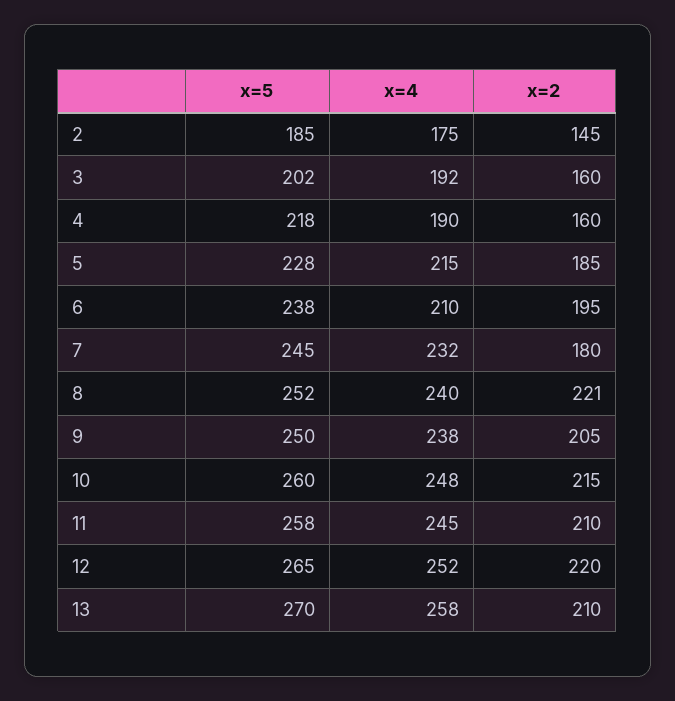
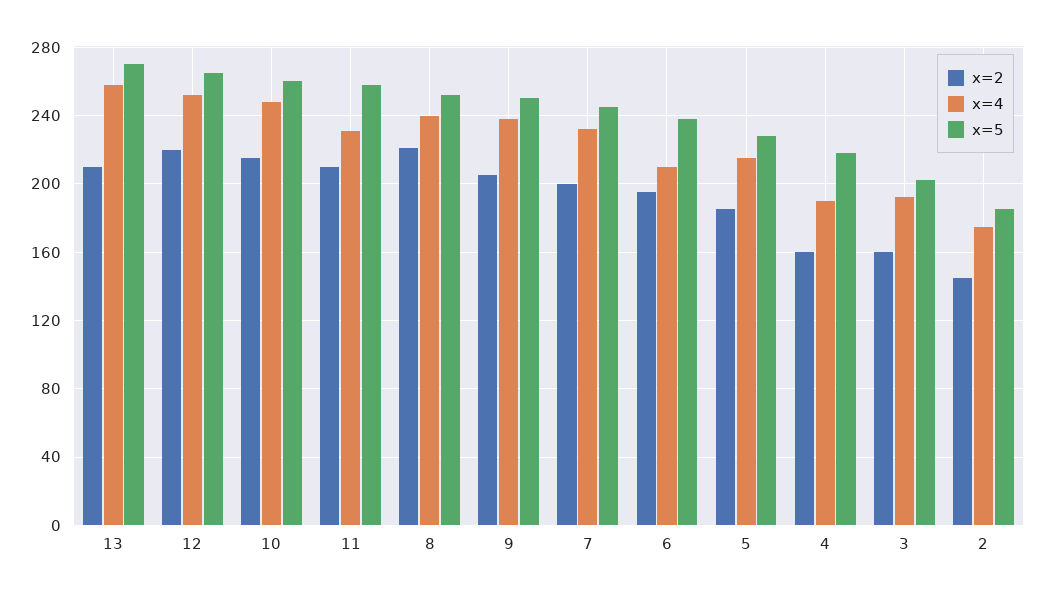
x=2, 7: 180 -> 200
x=4, 11: 245 -> 230

